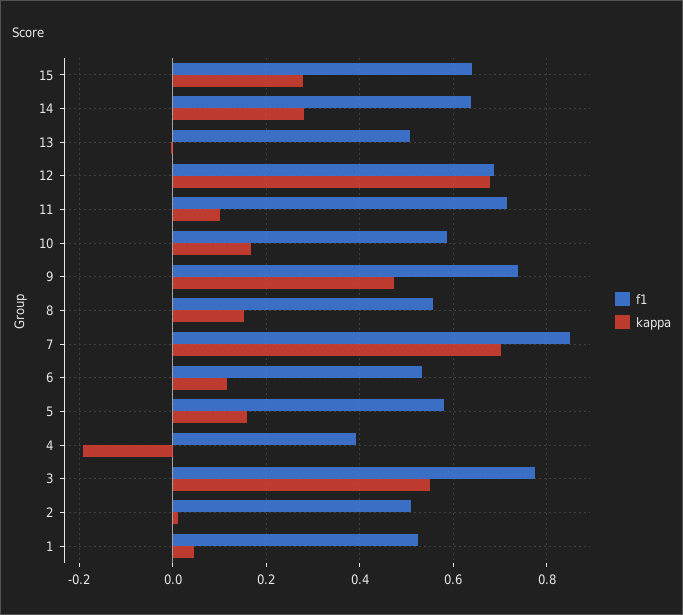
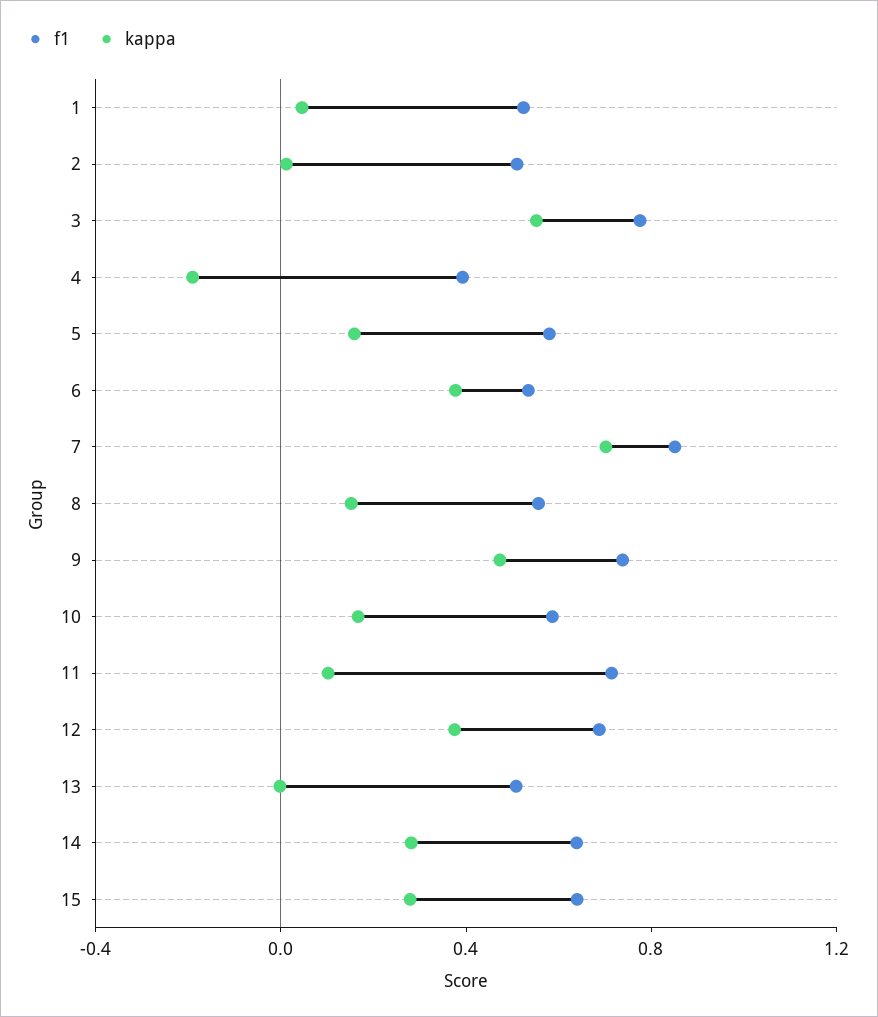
kappa, 12: 0.68 -> 0.4
kappa, 6: 0.12 -> 0.4

